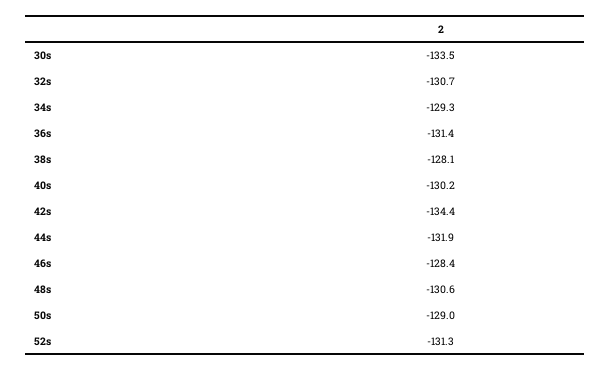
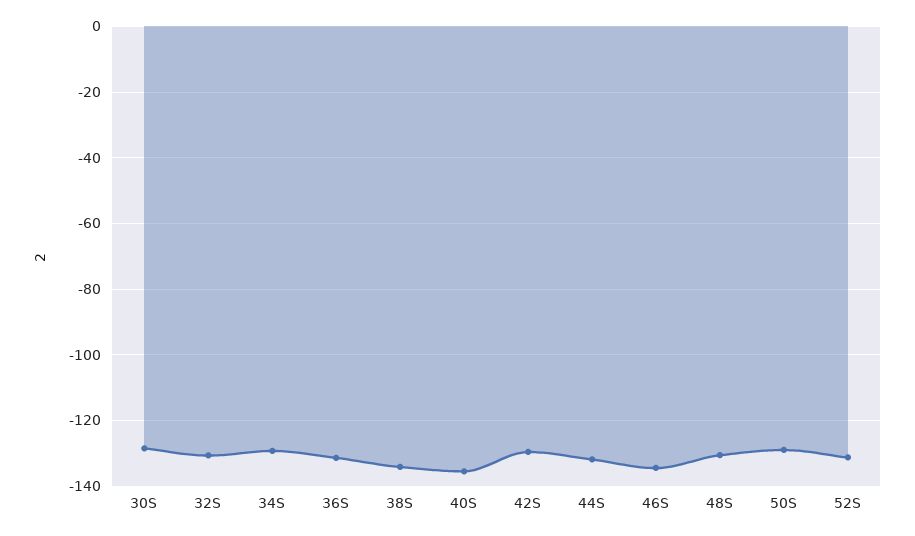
30s: -133.5 -> -128
38s: -128.1 -> -134
40s: -130.2 -> -136
42s: -134.4 -> -130
46s: -128.4 -> -134

